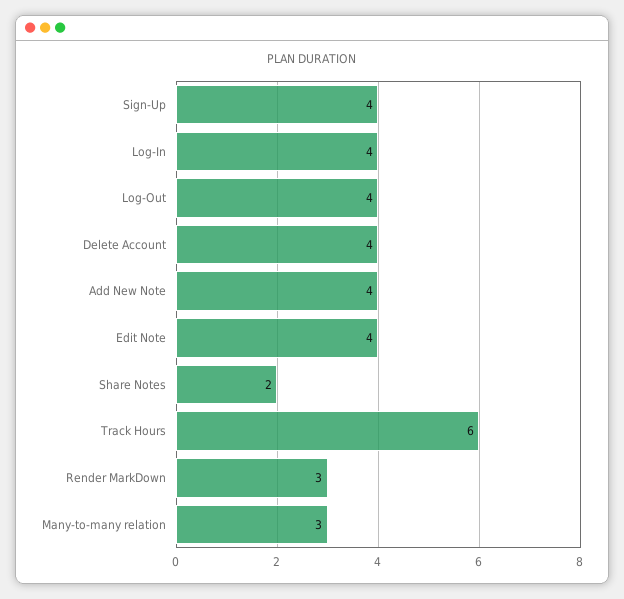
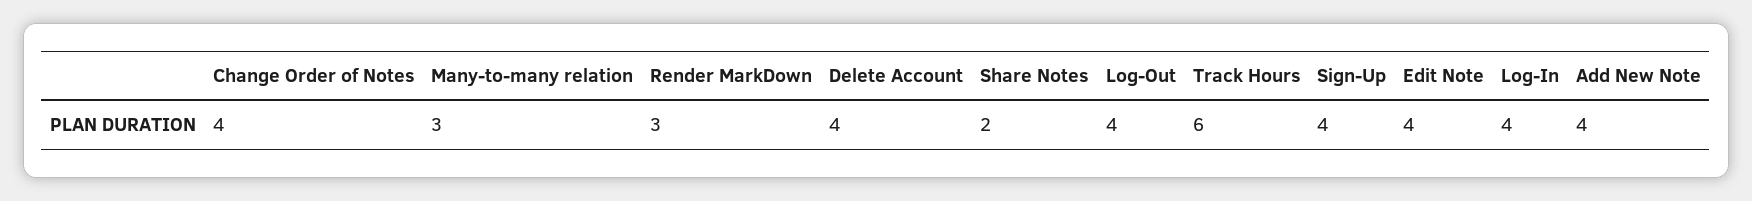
Change Order of Notes: none -> 4

